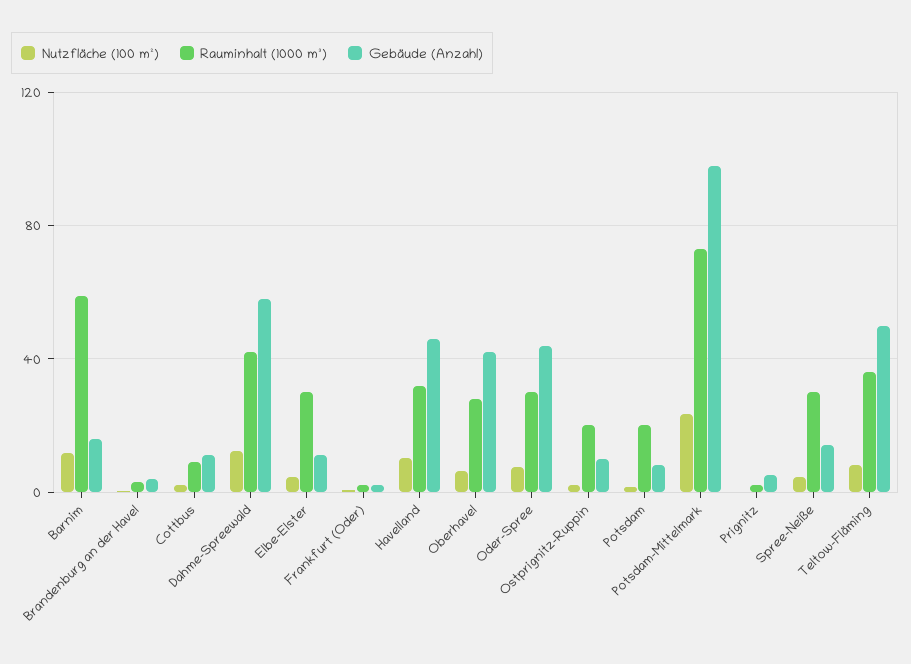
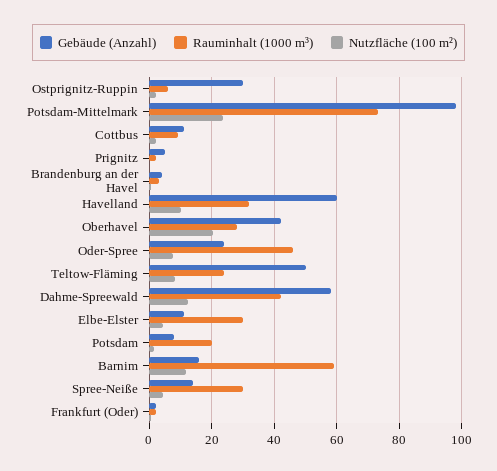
Gebäude (Anzahl), Havelland: 45 -> 60
Nutzfläche (100 m²), Oberhavel: 5 -> 20
Rauminhalt (1000 m³), Oder-Spree: 30 -> 46
Gebäude (Anzahl), Oder-Spree: 45 -> 24
Rauminhalt (1000 m³), Ostprignitz-Ruppin: 20 -> 6
Gebäude (Anzahl), Ostprignitz-Ruppin: 10 -> 30
Rauminhalt (1000 m³), Teltow-Fläming: 35 -> 24

